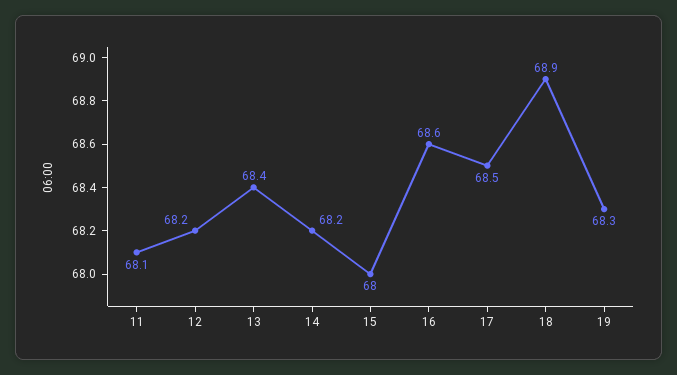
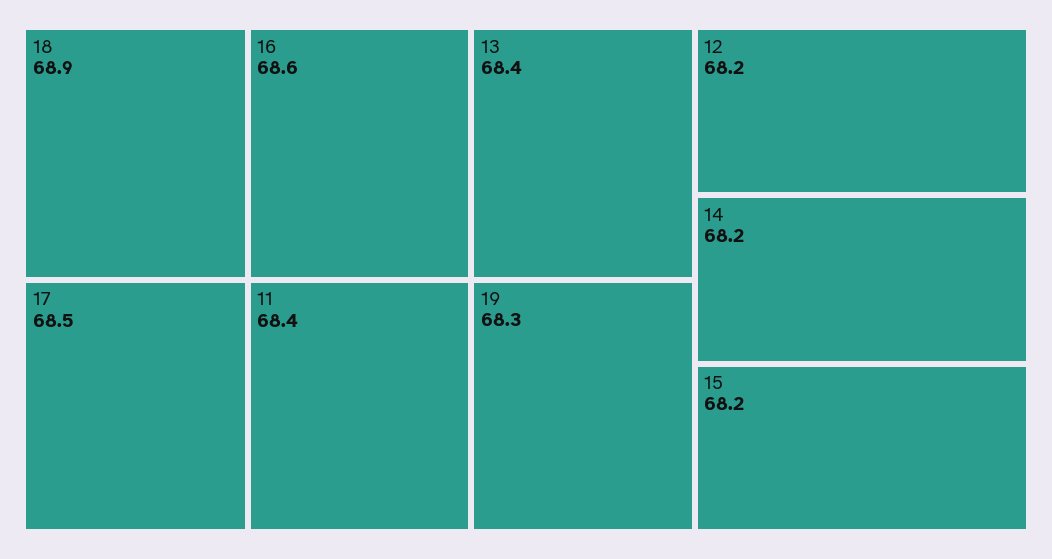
11: 68.1 -> 68.4
15: 68 -> 68.2

